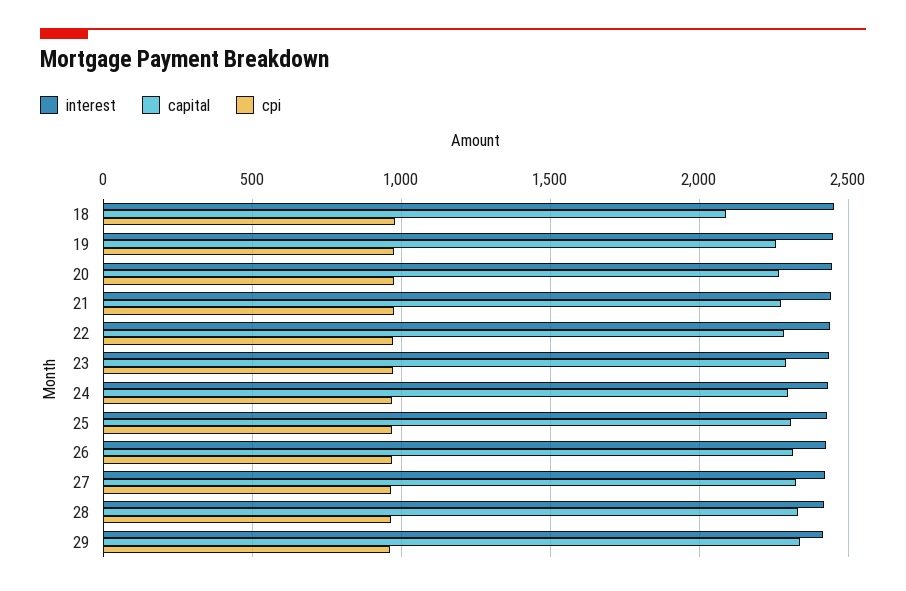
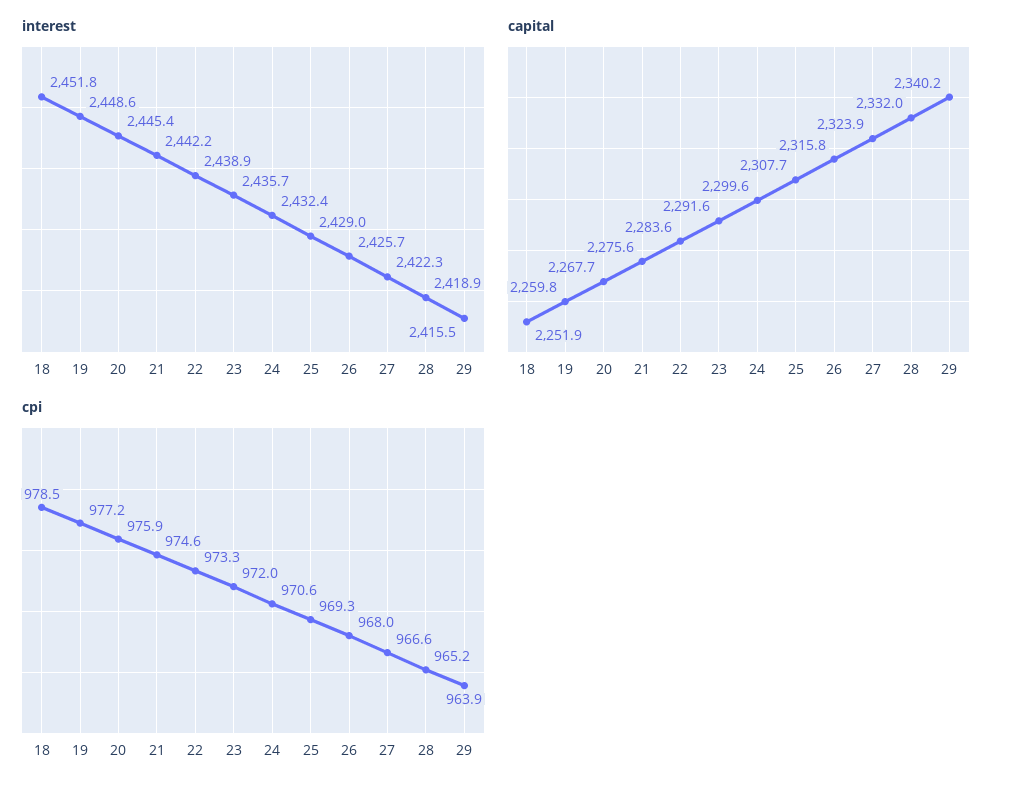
capital, 18: 2100 -> 2251.9

